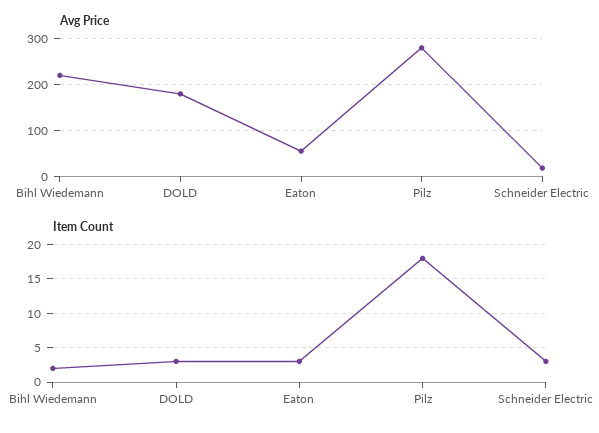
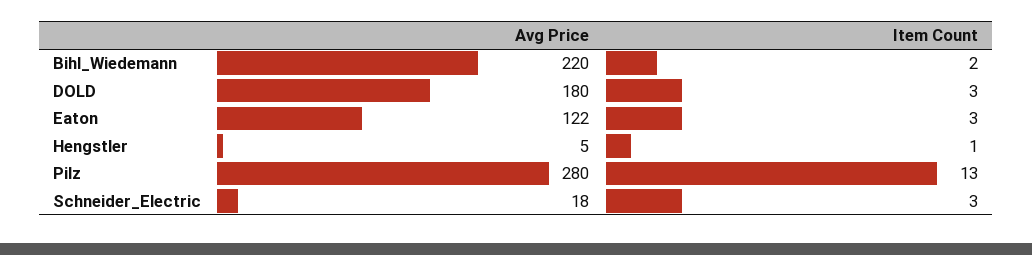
Avg Price, Eaton: 60 -> 122
Item Count, Pilz: 18 -> 13
Avg Price, Hengstler: none -> 5
Item Count, Hengstler: none -> 1

